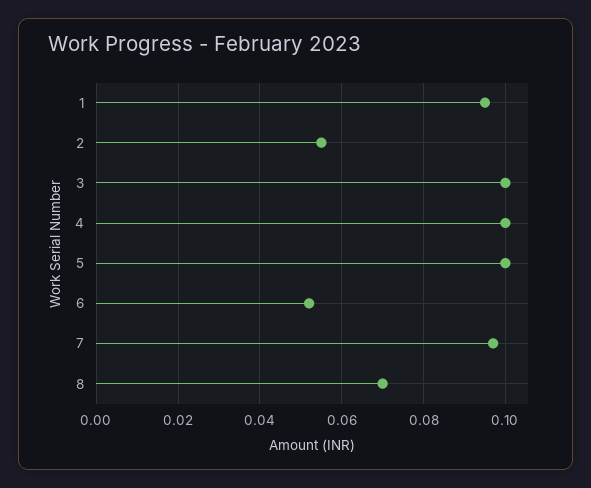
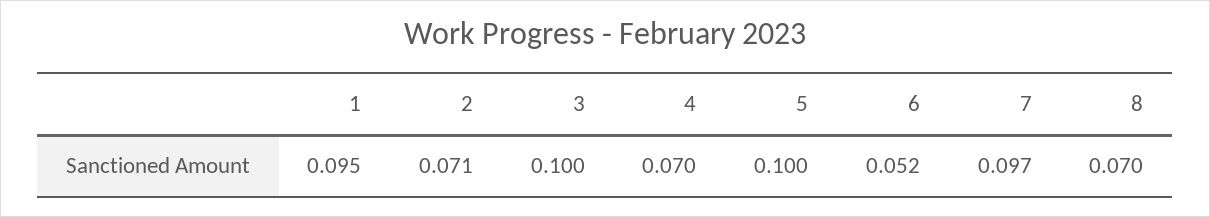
2: 0.055 -> 0.071
4: 0.1 -> 0.07

